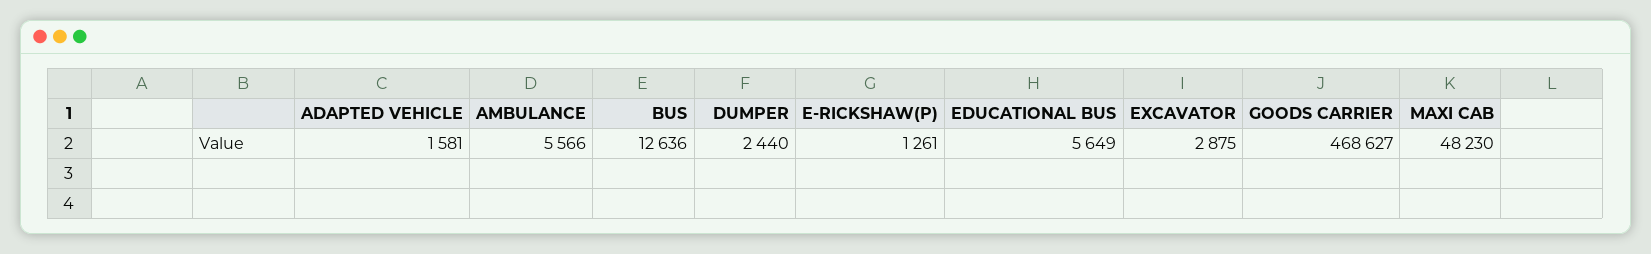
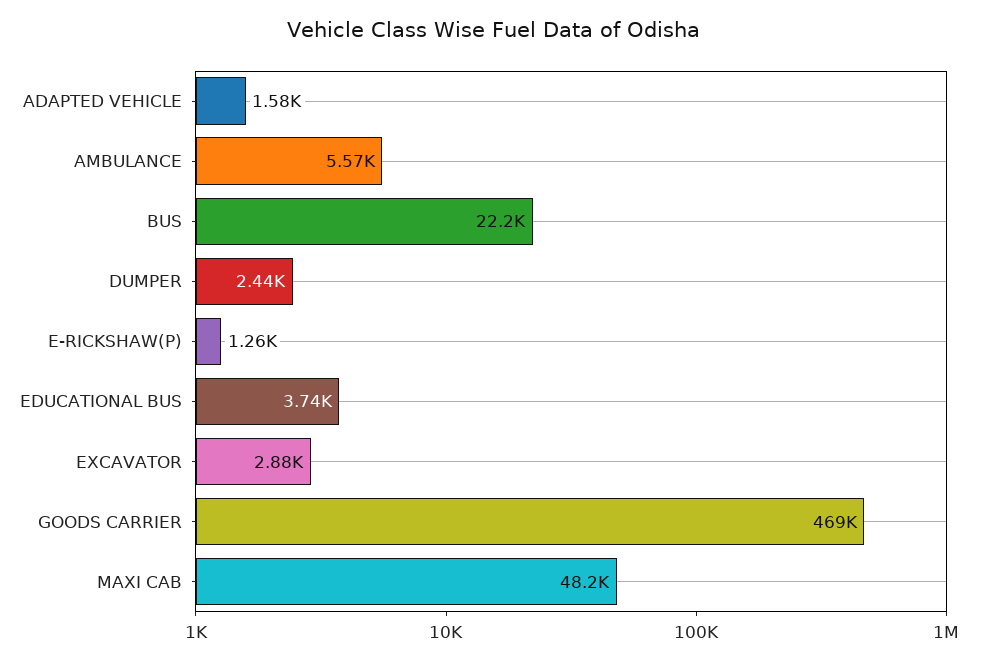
BUS: 12636 -> 22200
EDUCATIONAL BUS: 5649 -> 3740

